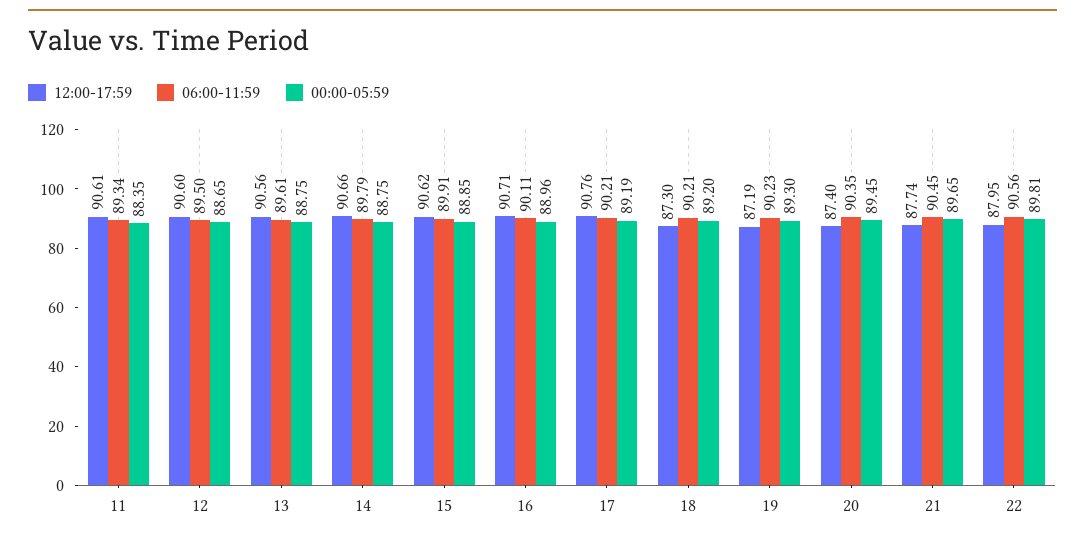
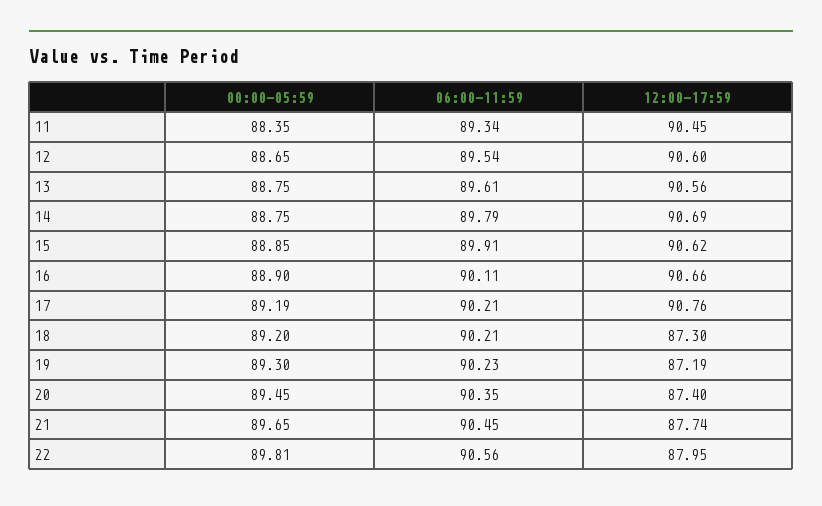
12:00-17:59, 11: 90.61 -> 90.45
06:00-11:59, 12: 89.5 -> 89.54
12:00-17:59, 14: 90.66 -> 90.69
12:00-17:59, 16: 90.71 -> 90.66
00:00-05:59, 16: 88.96 -> 88.9

